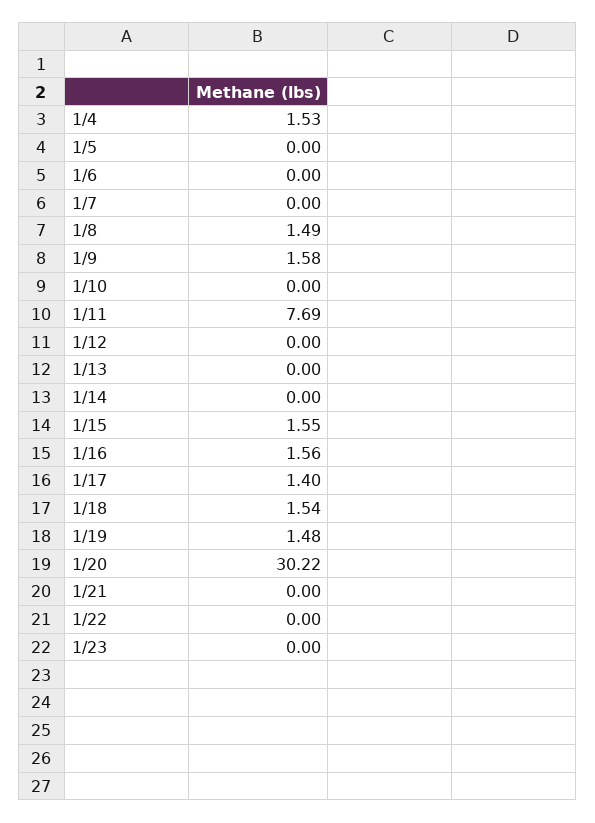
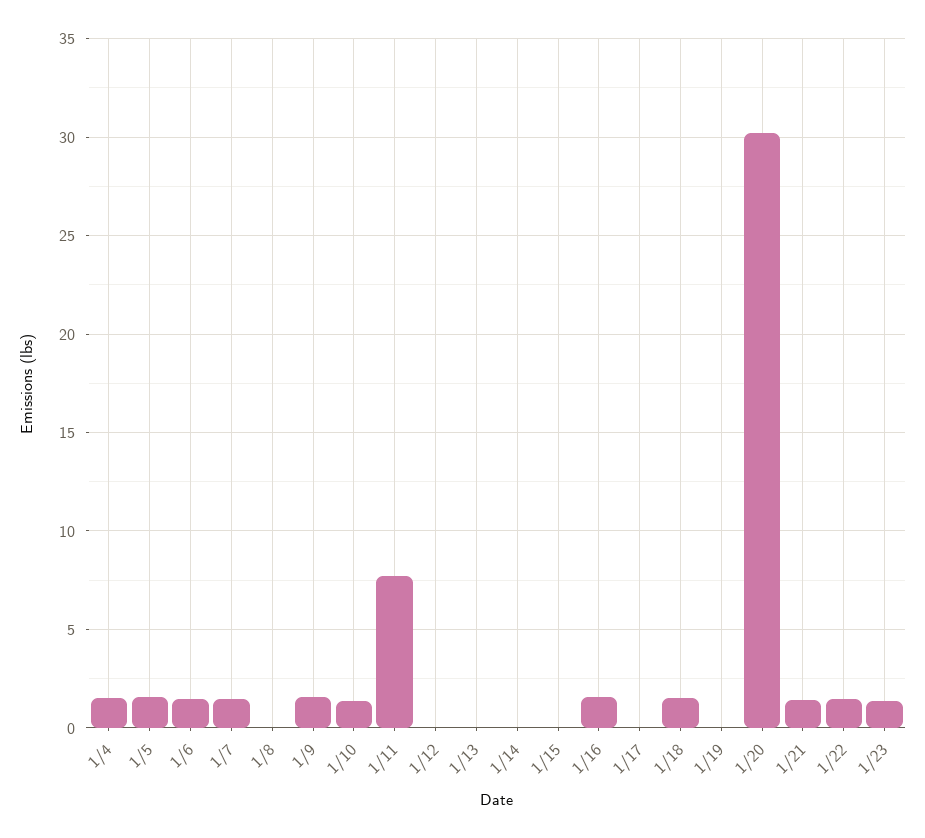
1/5: 0 -> 1.5
1/6: 0 -> 1.5
1/7: 0 -> 1.5
1/8: 1.49 -> 0
1/10: 0 -> 1.5
1/15: 1.55 -> 0
1/17: 1.4 -> 0
1/19: 1.48 -> 0
1/21: 0 -> 1.5
1/22: 0 -> 1.5
1/23: 0 -> 1.5

